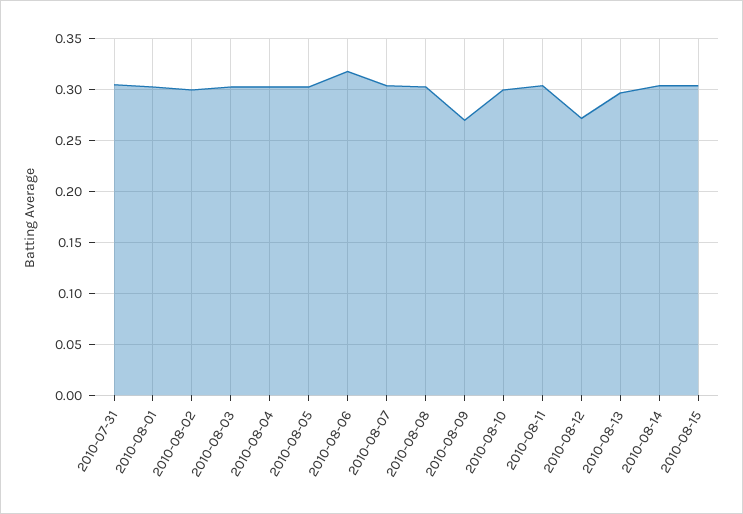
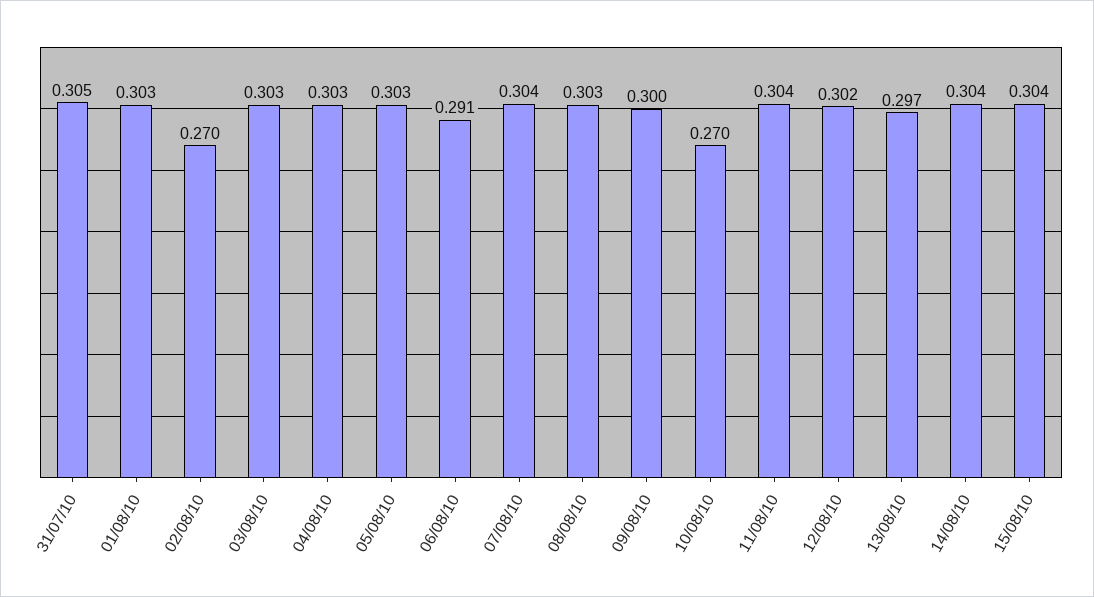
2010-08-02: 0.3 -> 0.27
2010-08-06: 0.32 -> 0.291
2010-08-09: 0.27 -> 0.3
2010-08-10: 0.3 -> 0.27
2010-08-12: 0.27 -> 0.302

